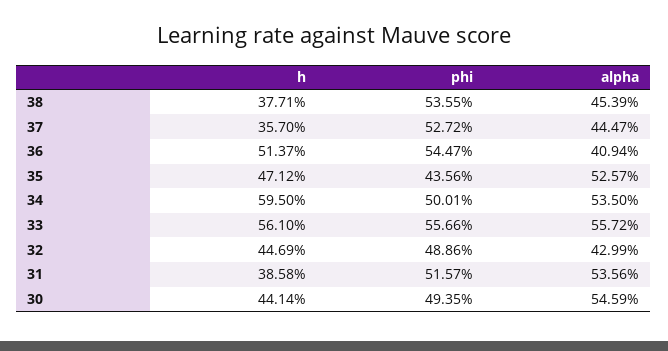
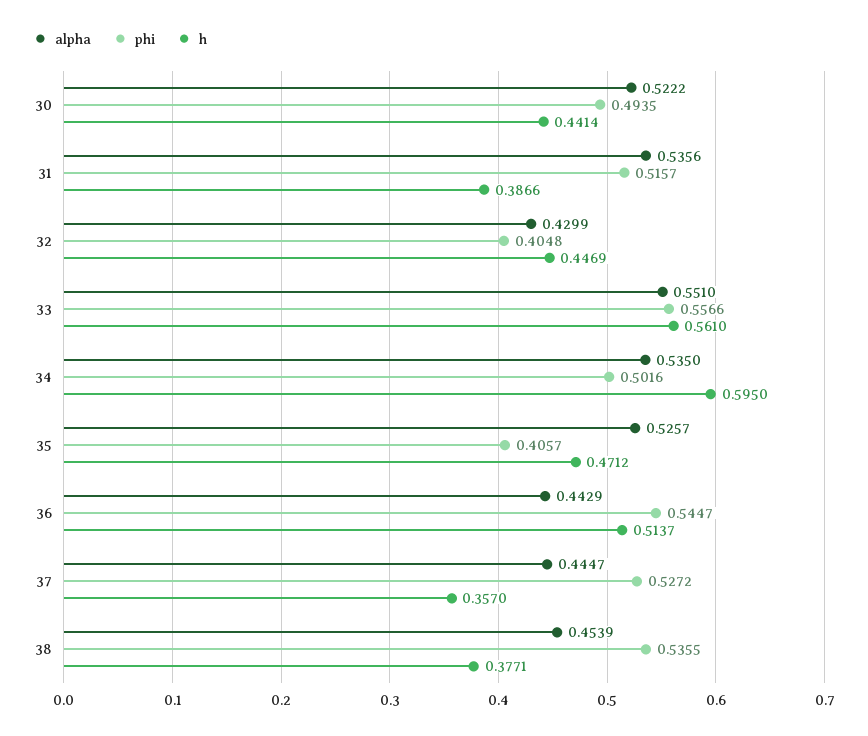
alpha, 36: 0.4094 -> 0.4429
phi, 35: 0.4356 -> 0.4057
phi, 34: 0.5001 -> 0.5016
alpha, 33: 0.5572 -> 0.551
phi, 32: 0.4886 -> 0.4048
h, 31: 0.3858 -> 0.3866
alpha, 30: 0.5459 -> 0.5222

